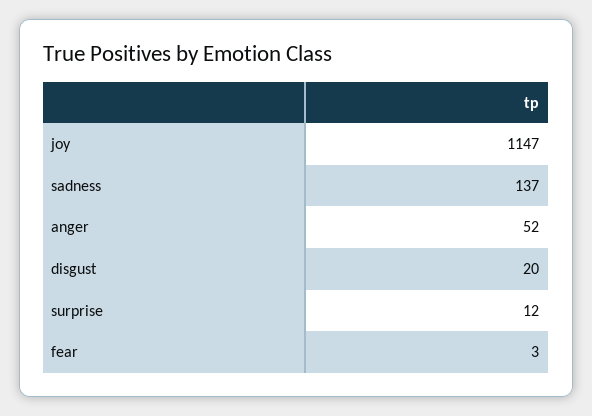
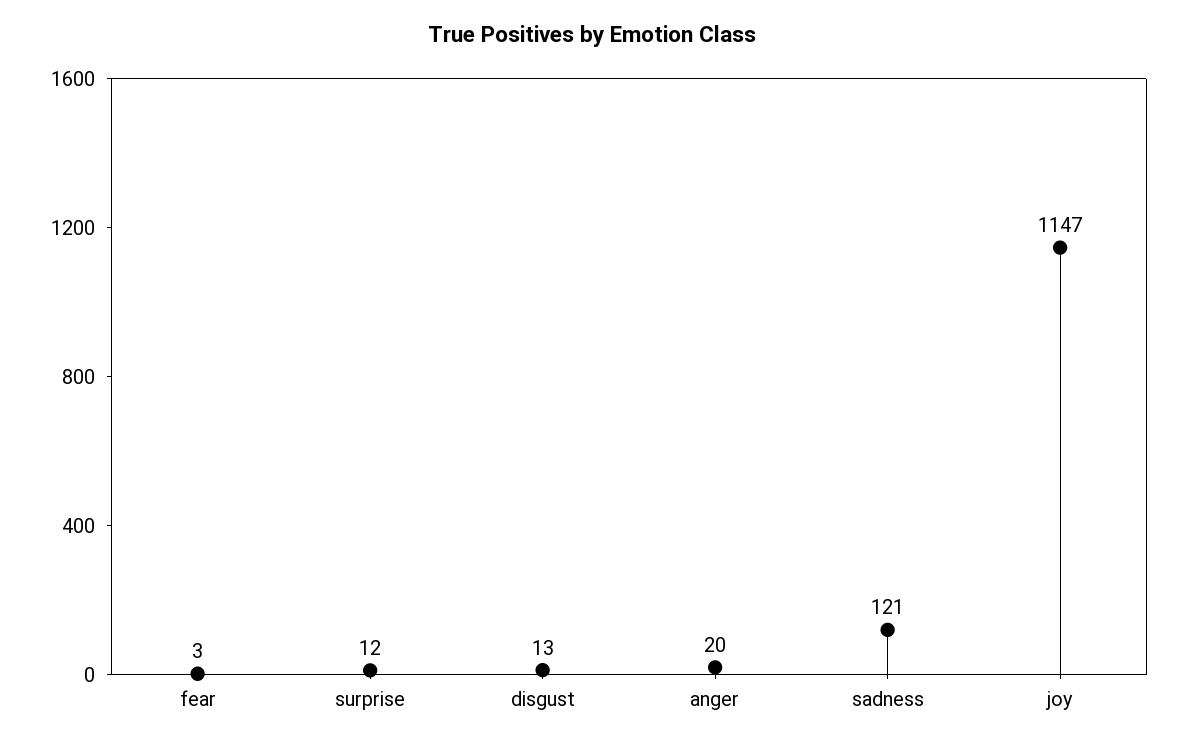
sadness: 137 -> 121
anger: 52 -> 20
disgust: 20 -> 13

